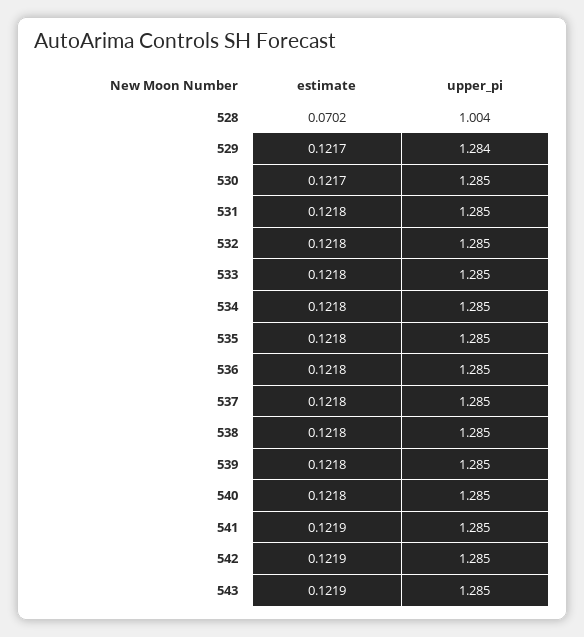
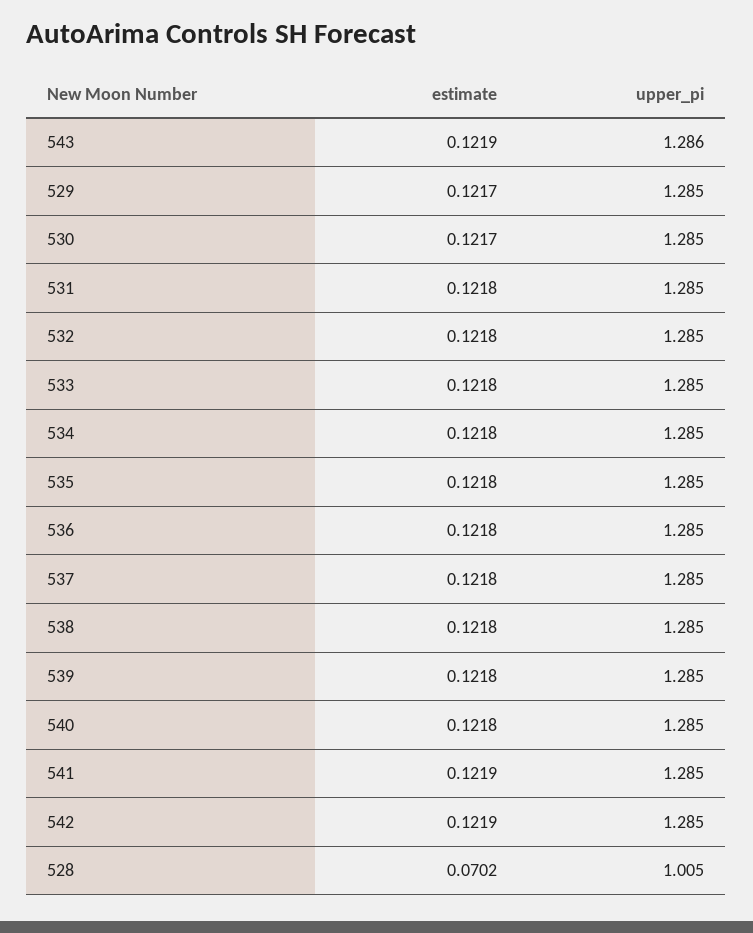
upper_pi, 528: 1.004 -> 1.005
upper_pi, 529: 1.284 -> 1.285
upper_pi, 543: 1.285 -> 1.286

